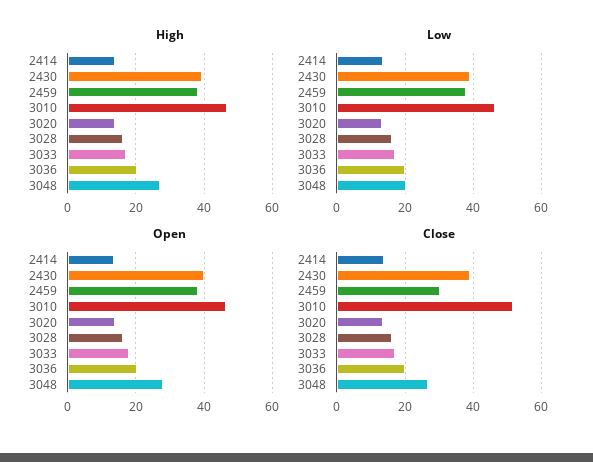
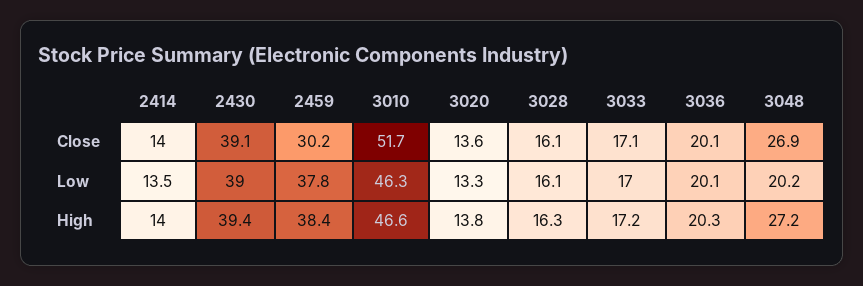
Open, 2414: 14 -> none
Open, 2430: 40 -> none
Open, 2459: 38 -> none
Open, 3010: 46 -> none
Open, 3020: 14 -> none
Open, 3028: 16 -> none
Open, 3033: 18 -> none
Open, 3036: 20 -> none
Open, 3048: 28 -> none

